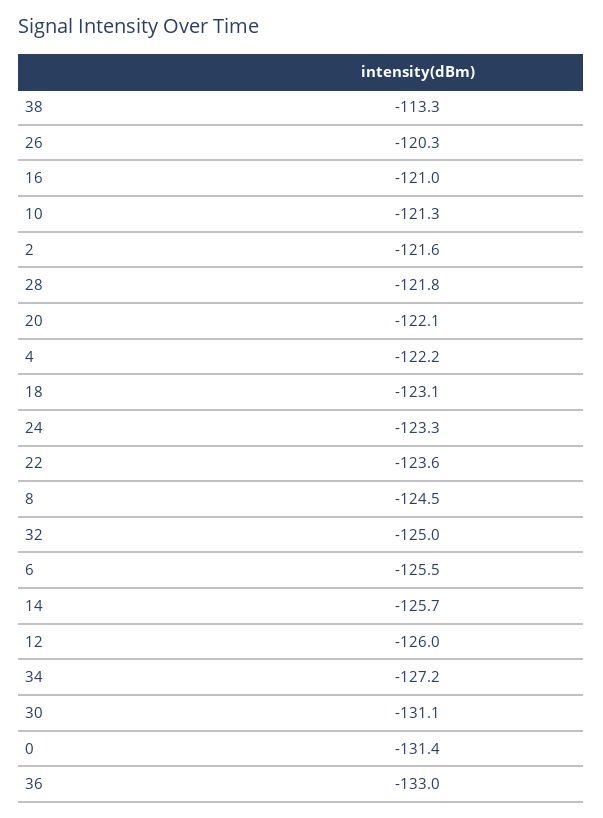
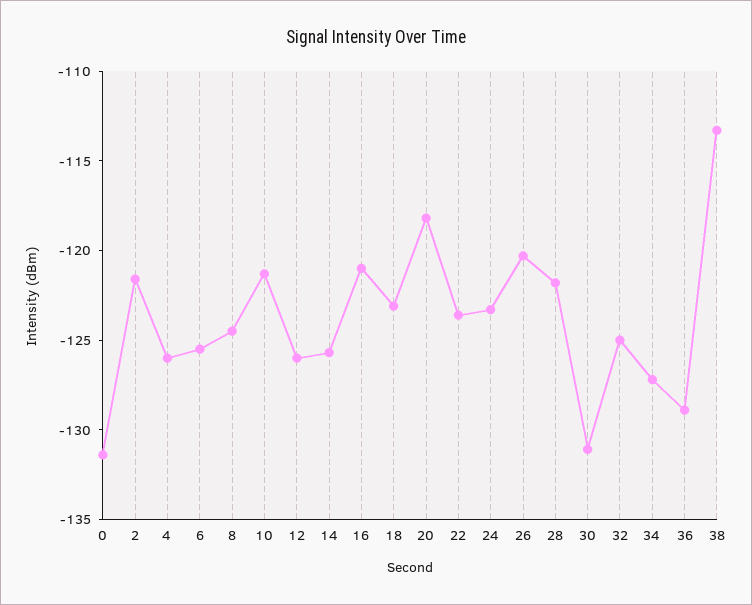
20: -122.1 -> -118
4: -122.2 -> -126
36: -133 -> -129

